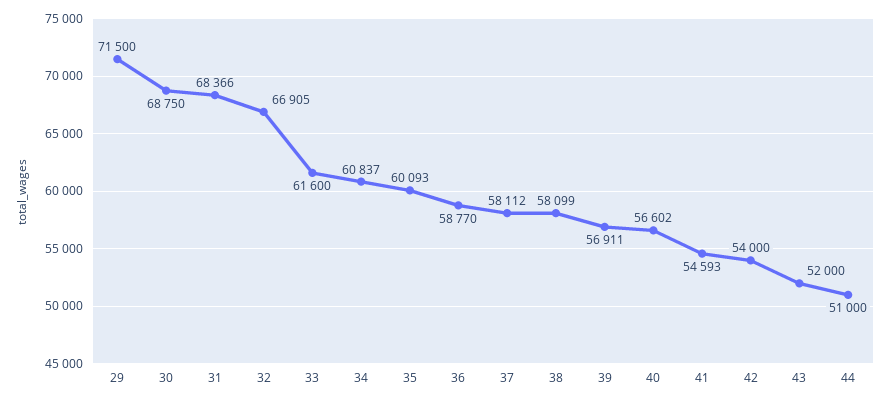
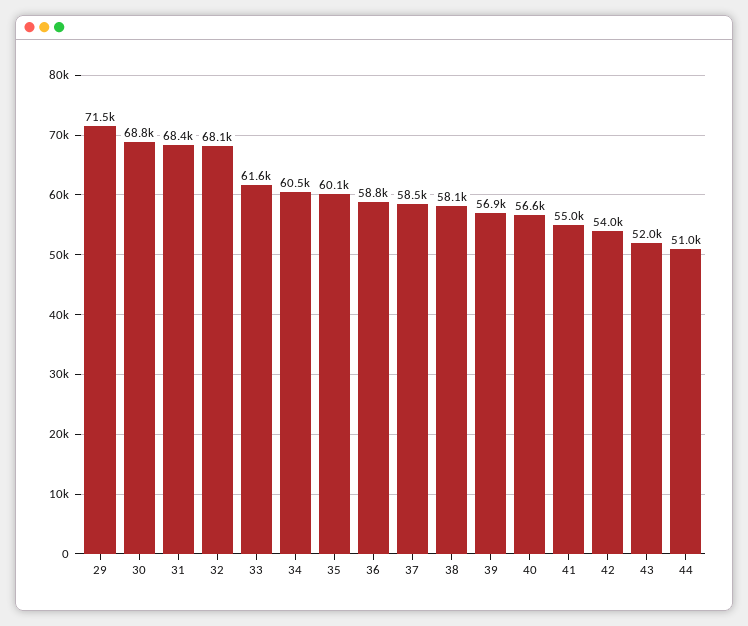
32: 66905 -> 68100
34: 60837 -> 60500
37: 58112 -> 58500
41: 54593 -> 55000

